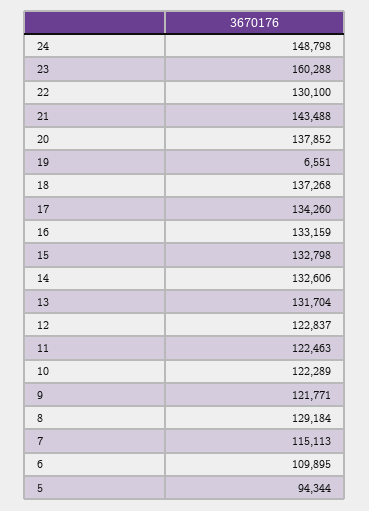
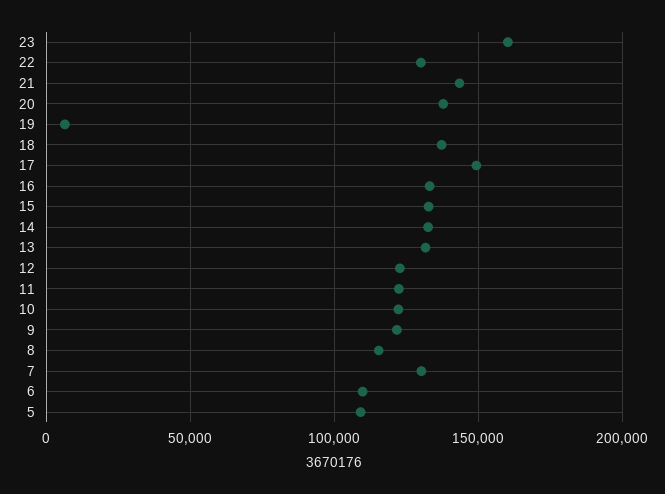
24: 148798 -> none
17: 134260 -> 150000
8: 129184 -> 115000
7: 115113 -> 130000
5: 94344 -> 110000

